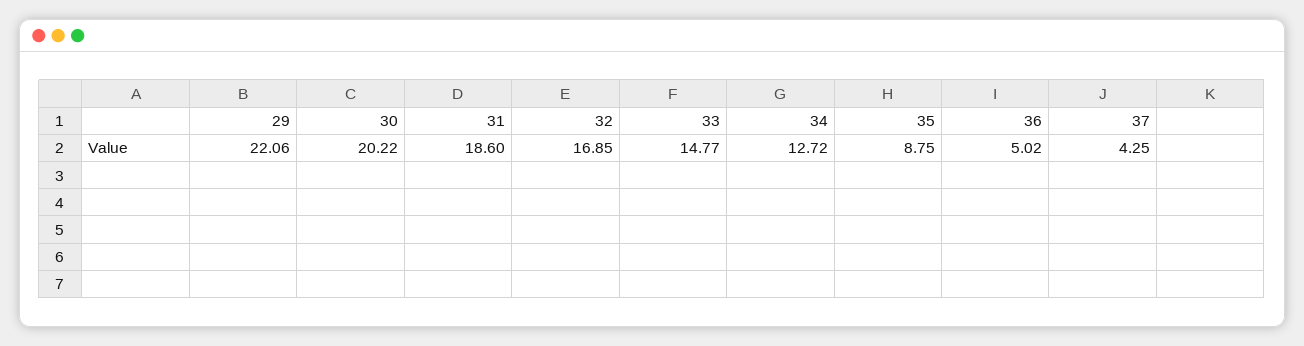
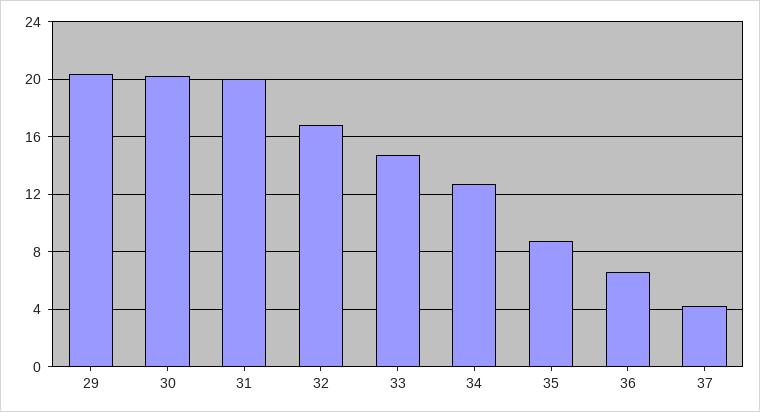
29: 22.06 -> 20.5
31: 18.6 -> 20
36: 5.02 -> 6.5

